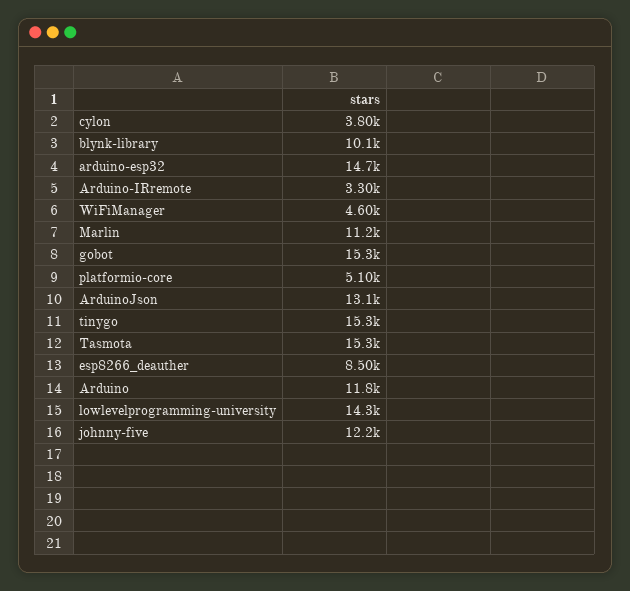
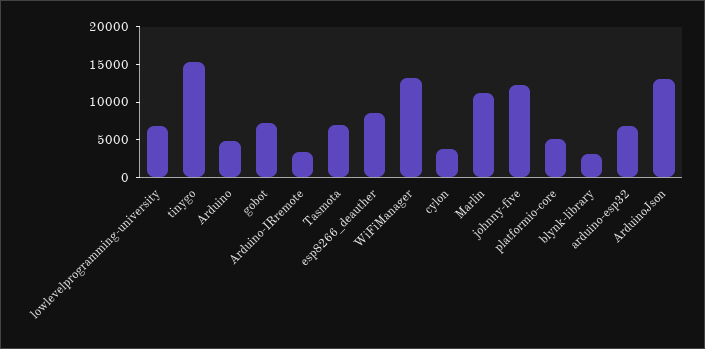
blynk-library: 10100 -> 2500
arduino-esp32: 14700 -> 7500
WiFiManager: 4600 -> 12500
gobot: 15300 -> 7500
Tasmota: 15300 -> 7500
Arduino: 11800 -> 5000
lowlevelprogramming-university: 14300 -> 7500

